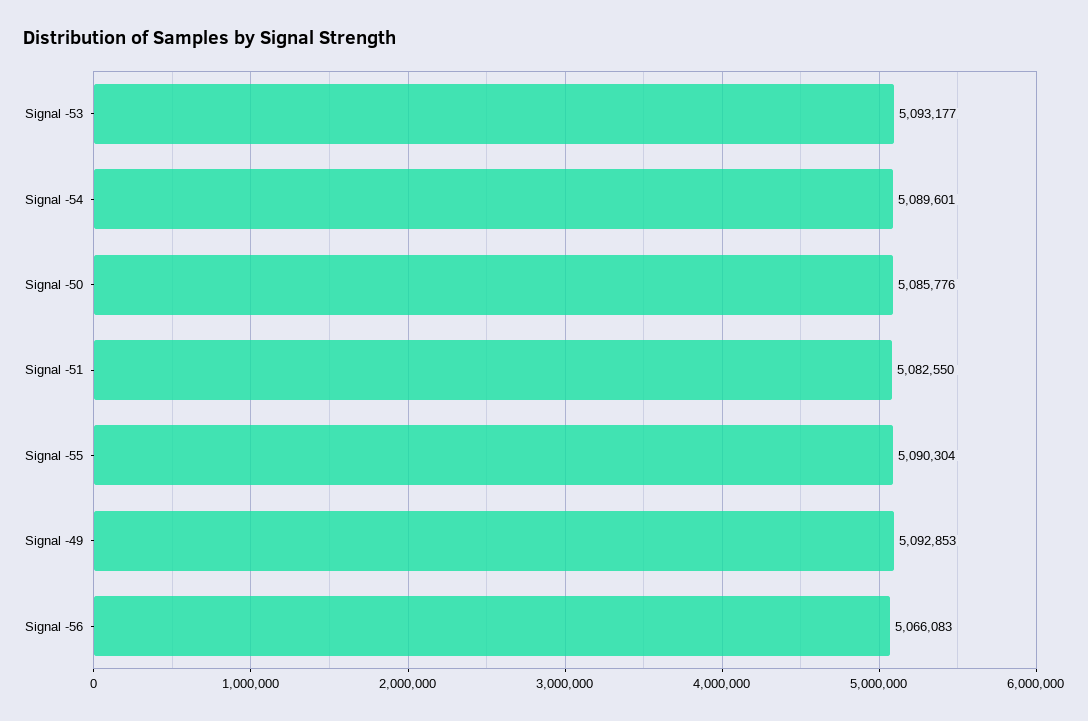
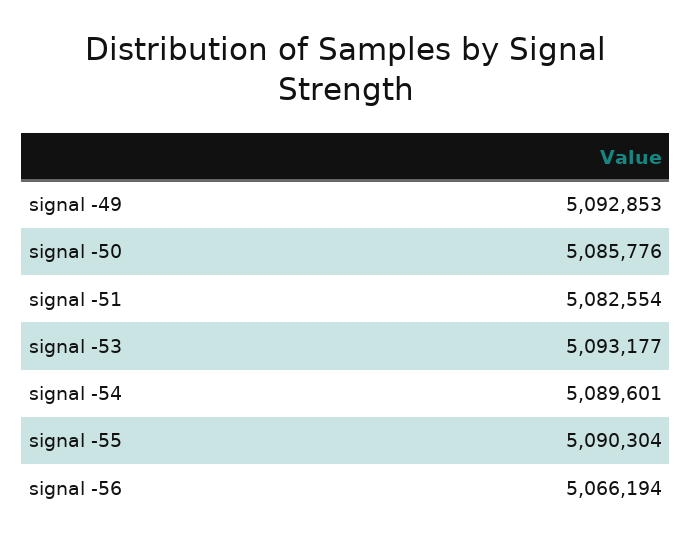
Signal -51: 5082550 -> 5082554
Signal -56: 5066083 -> 5066194

